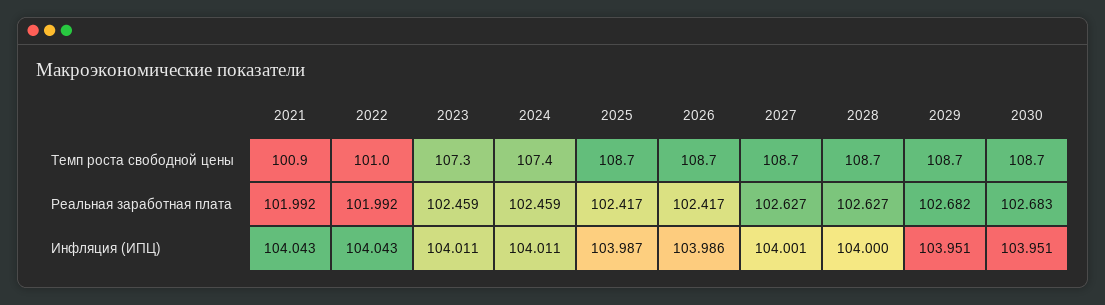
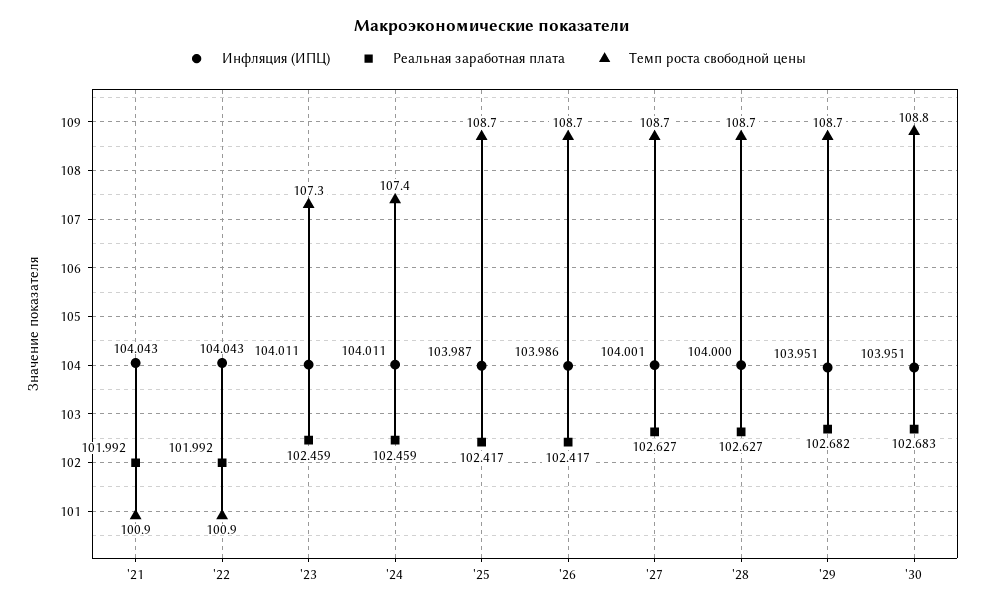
Темп роста свободной цены, 2022: 101 -> 100.9
Темп роста свободной цены, 2030: 108.7 -> 108.8

